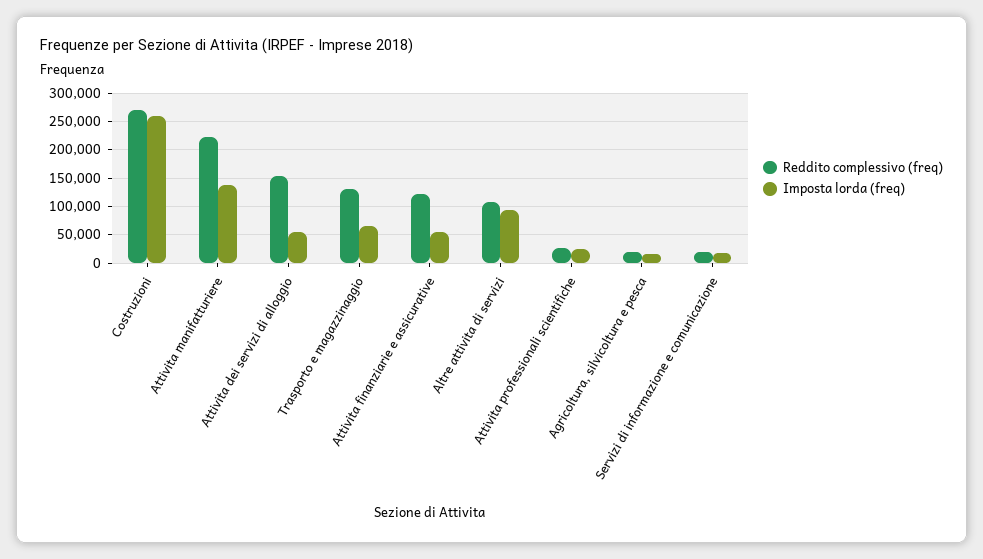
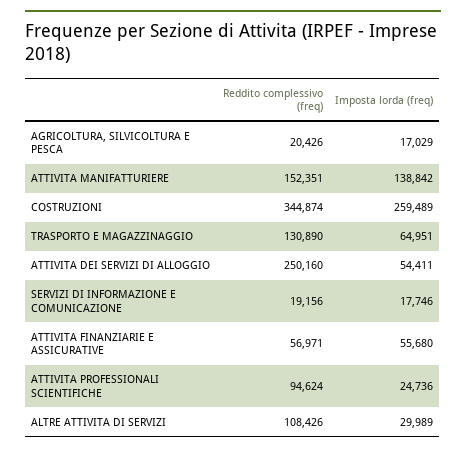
Reddito complessivo (freq), Costruzioni: 275000 -> 344874
Reddito complessivo (freq), Attivita manifatturiere: 225000 -> 152351
Reddito complessivo (freq), Attivita dei servizi di alloggio: 150000 -> 250160
Reddito complessivo (freq), Attivita finanziarie e assicurative: 125000 -> 56971
Imposta lorda (freq), Altre attivita di servizi: 100000 -> 29989
Reddito complessivo (freq), Attivita professionali scientifiche: 25000 -> 94624

